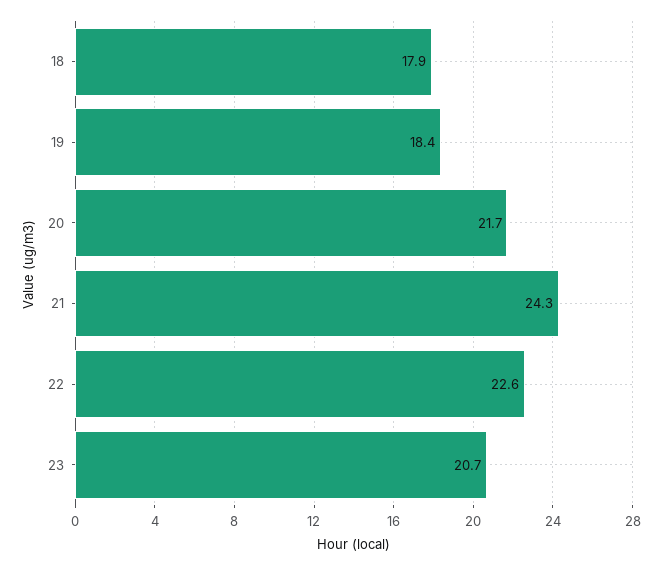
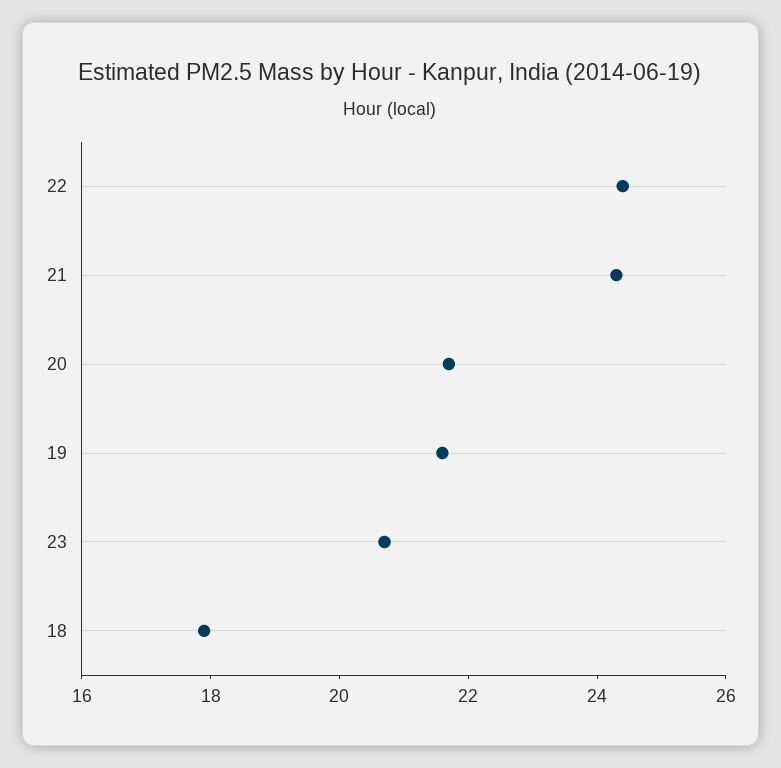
19: 18.4 -> 21.5
22: 22.6 -> 24.5

